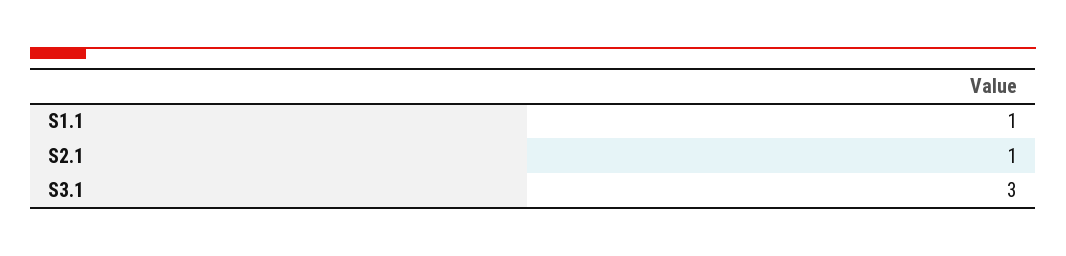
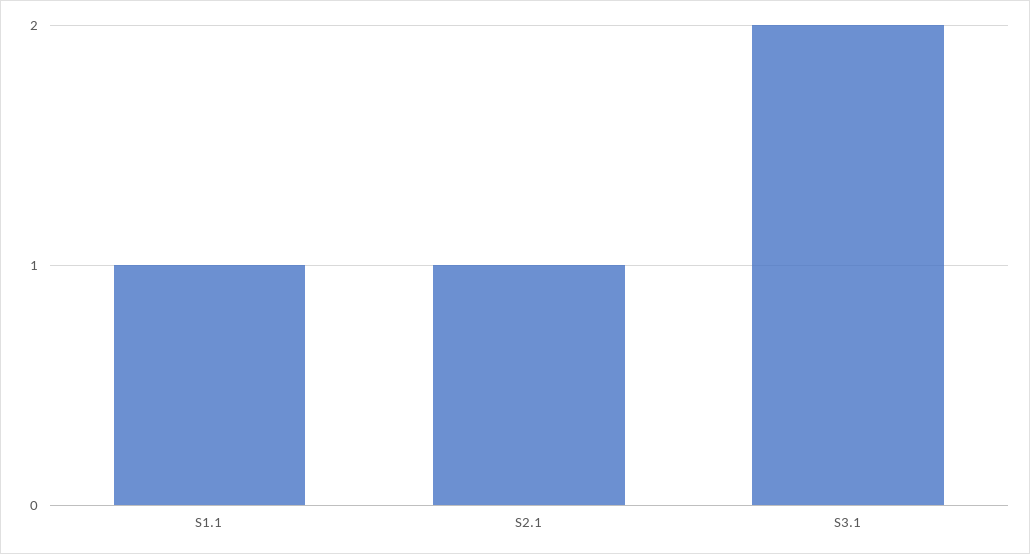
S3.1: 3 -> 2

